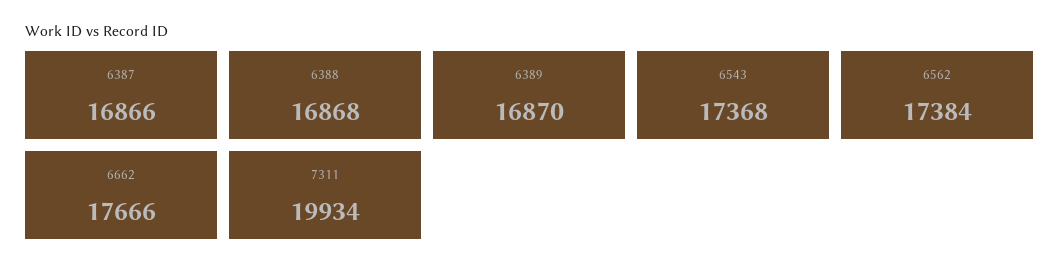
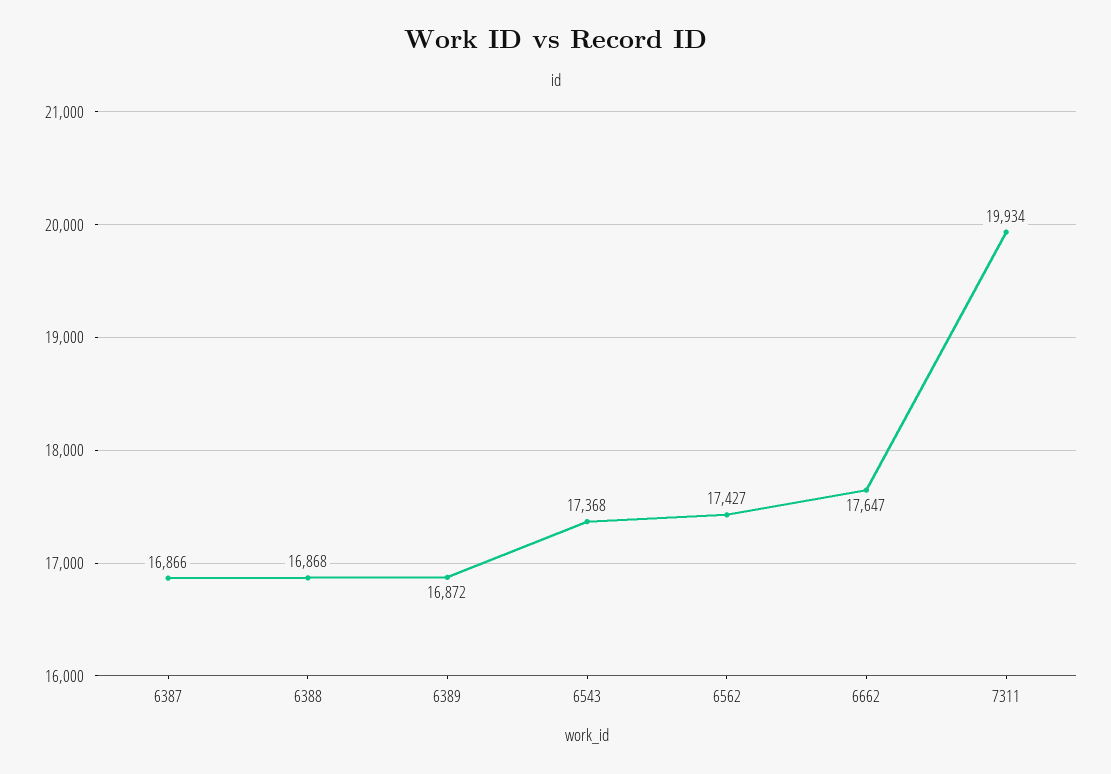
6389: 16870 -> 16872
6562: 17384 -> 17427
6662: 17666 -> 17647

